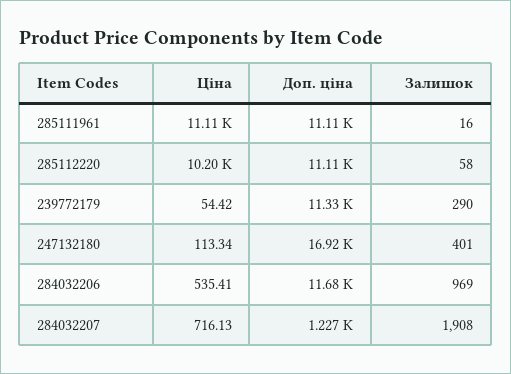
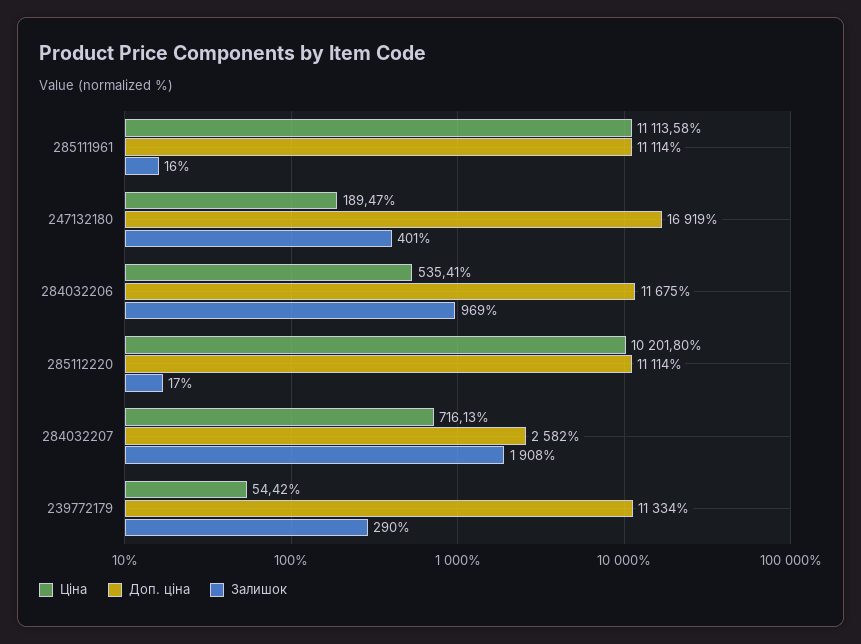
Залишок, 285112220: 58 -> 17
Ціна, 247132180: 113.34 -> 189.47
Доп. ціна, 284032207: 1227 -> 2582

